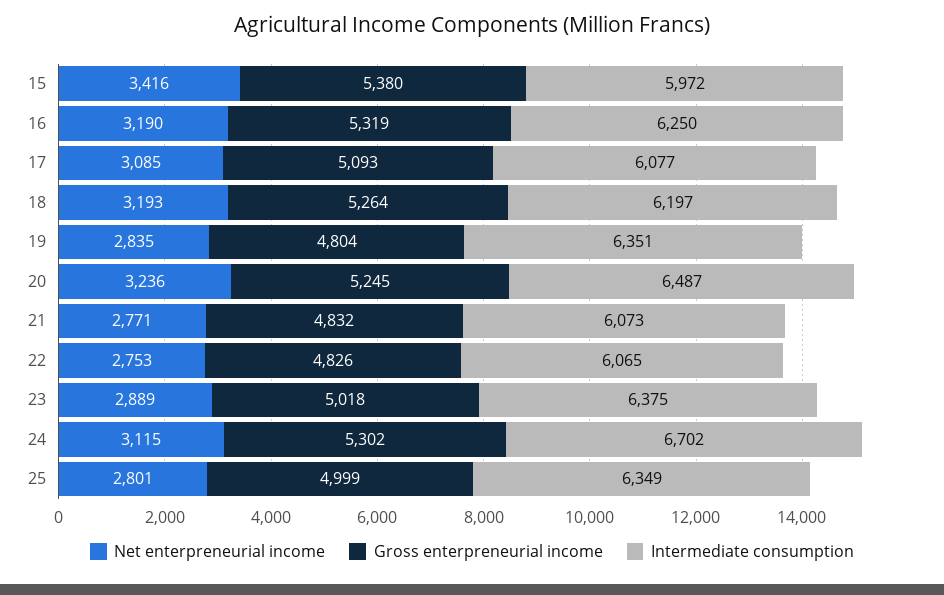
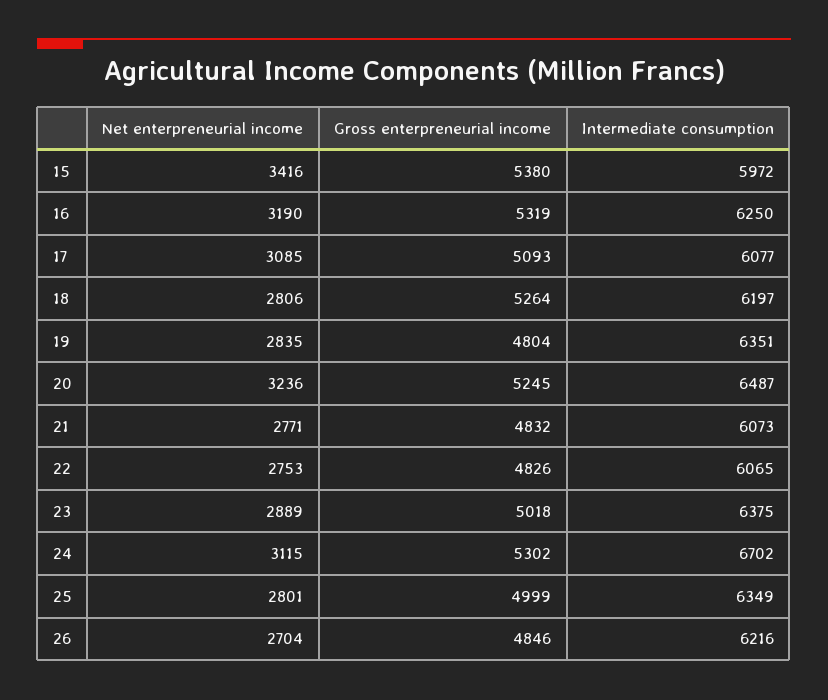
Net enterpreneurial income, 18: 3193 -> 2806
Net enterpreneurial income, 26: none -> 2704
Gross enterpreneurial income, 26: none -> 4846
Intermediate consumption, 26: none -> 6216

